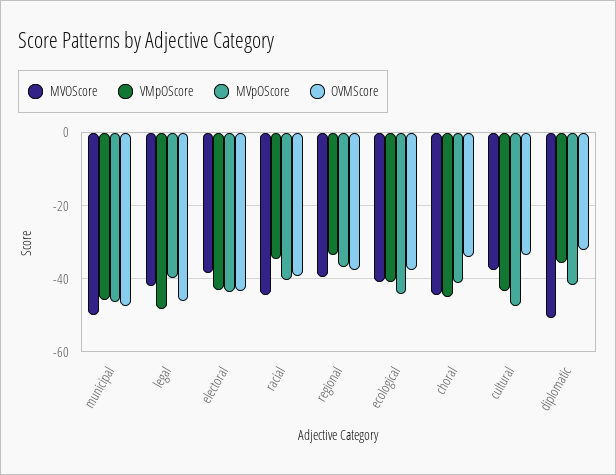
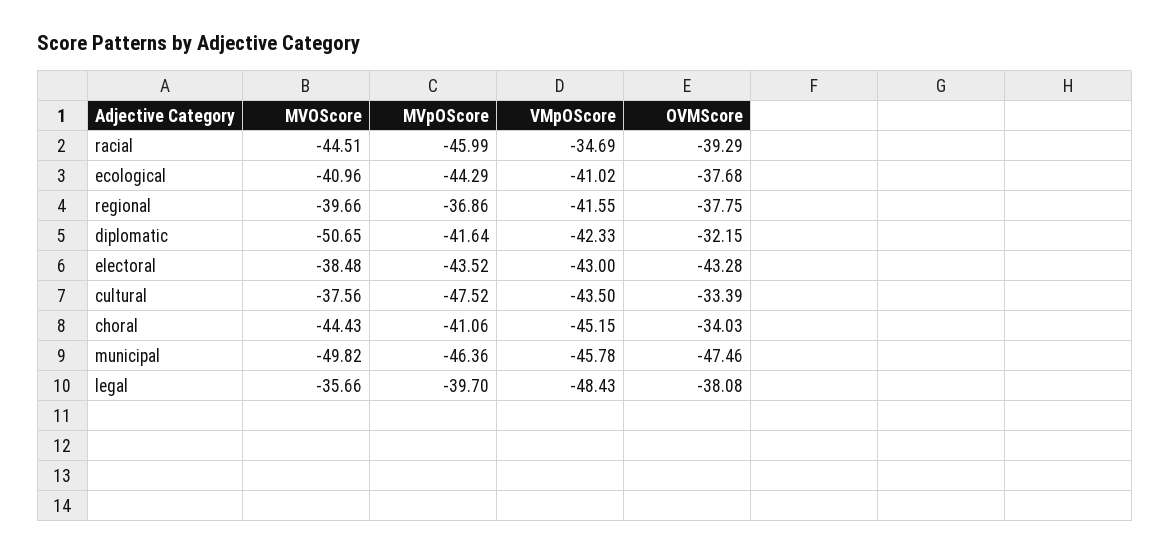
MVOScore, legal: -42 -> -35.66
OVMScore, legal: -46 -> -38.08
MVpOScore, racial: -40 -> -45.99
VMpOScore, regional: -34 -> -41.55
VMpOScore, diplomatic: -36 -> -42.33

